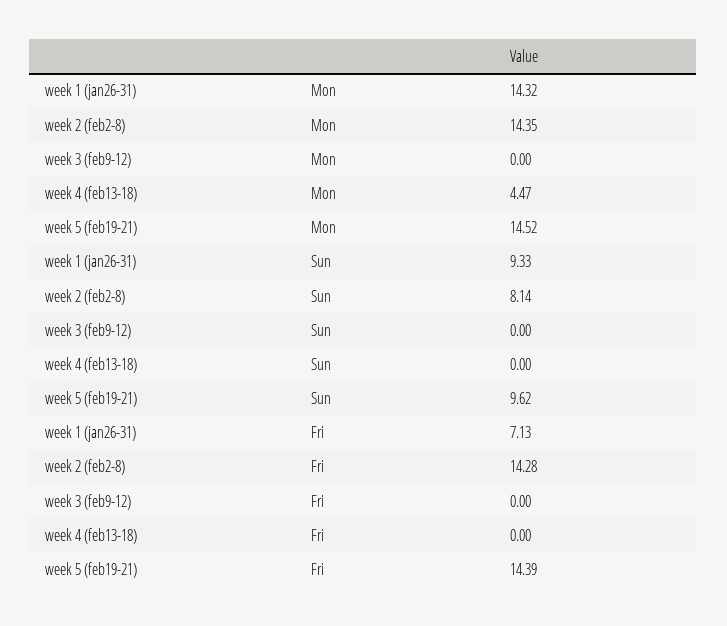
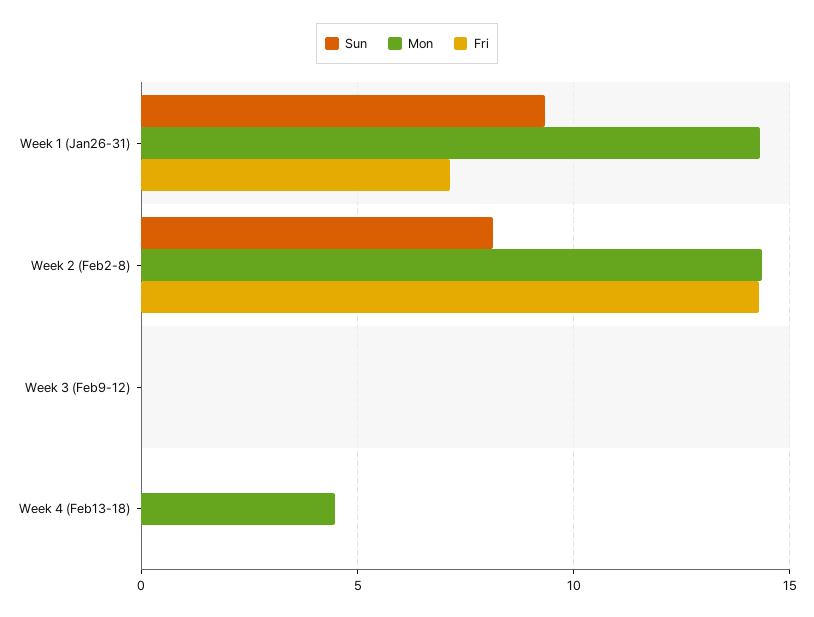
Mon, week 5 (feb19-21): 14.52 -> none
Sun, week 5 (feb19-21): 9.62 -> none
Fri, week 5 (feb19-21): 14.39 -> none

